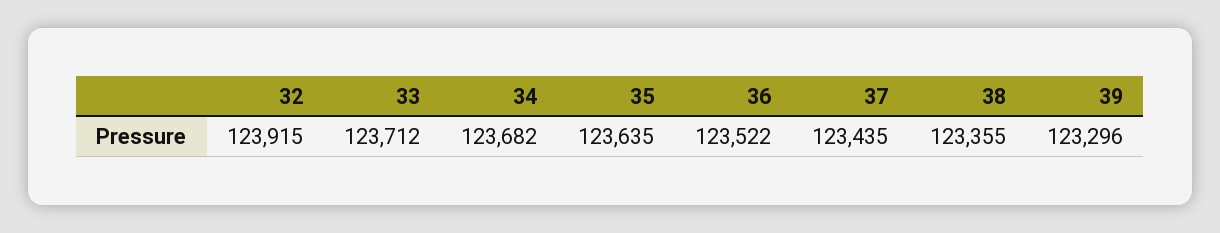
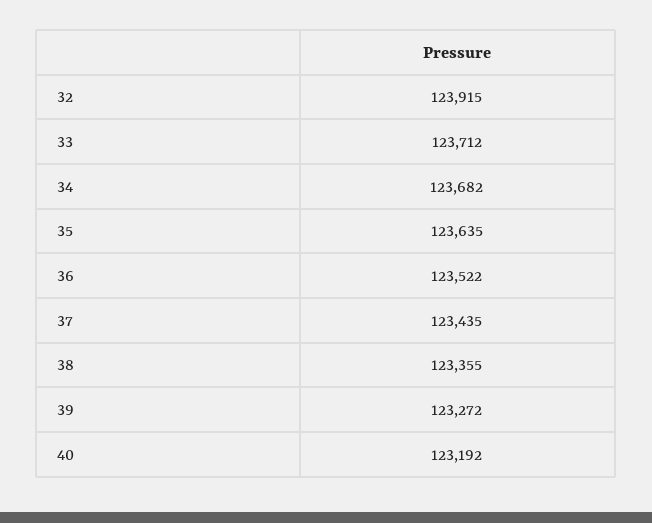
39: 123296 -> 123272
40: none -> 123192

